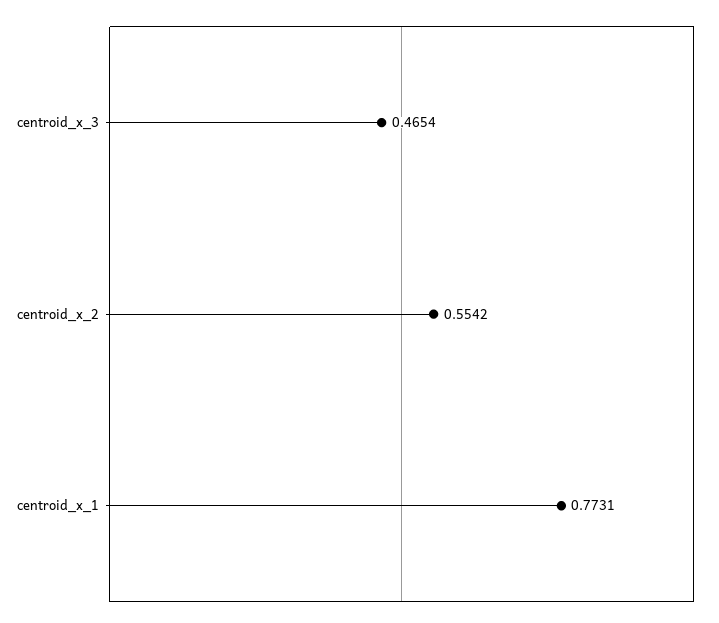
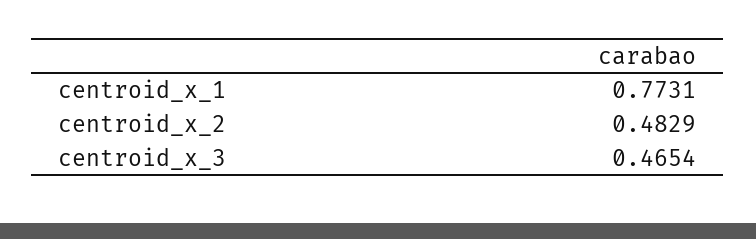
centroid_x_2: 0.5542 -> 0.4829

